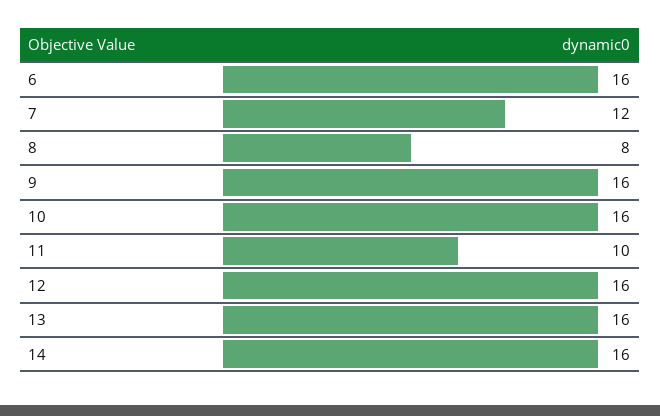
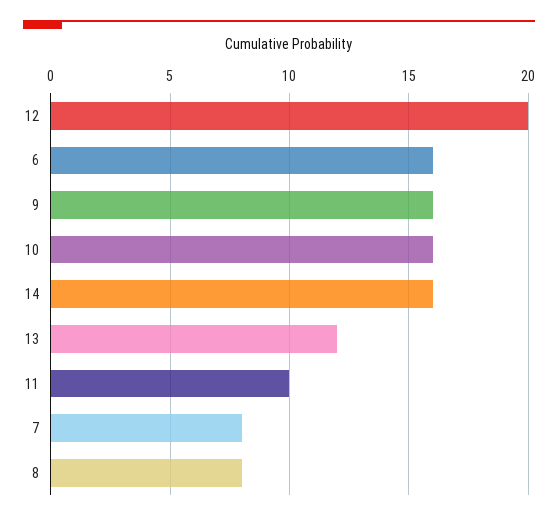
7: 12 -> 8
12: 16 -> 20
13: 16 -> 12

